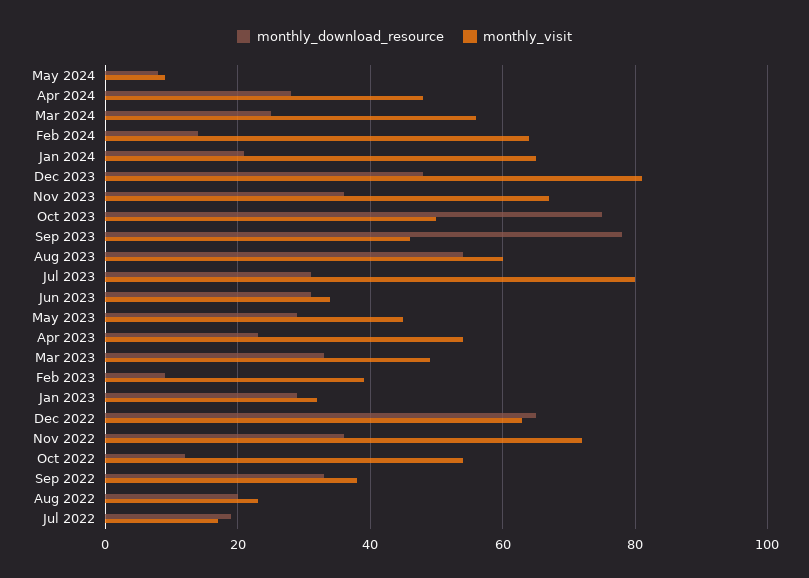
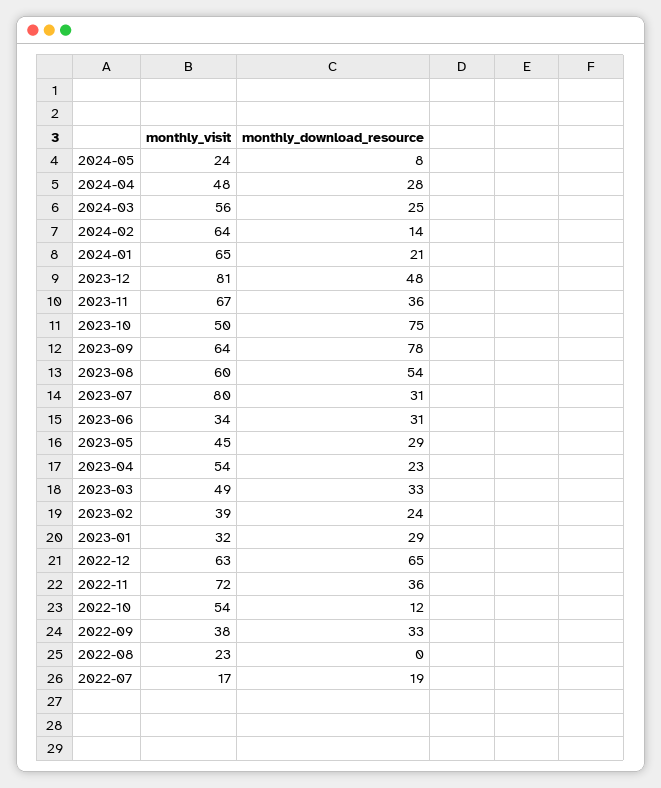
monthly_visit, May 2024: 10 -> 24
monthly_visit, Sep 2023: 45 -> 64
monthly_download_resource, Feb 2023: 10 -> 24
monthly_download_resource, Aug 2022: 20 -> 0

